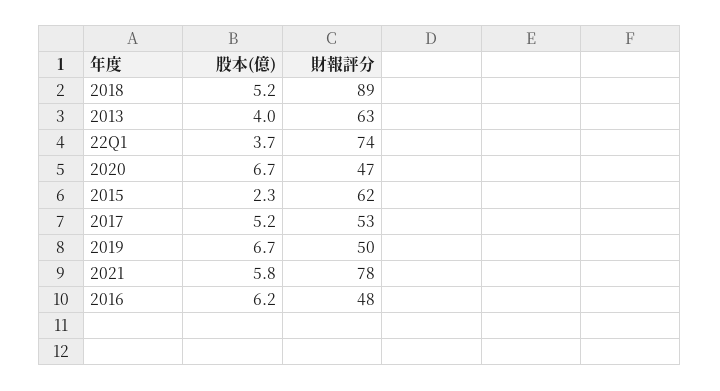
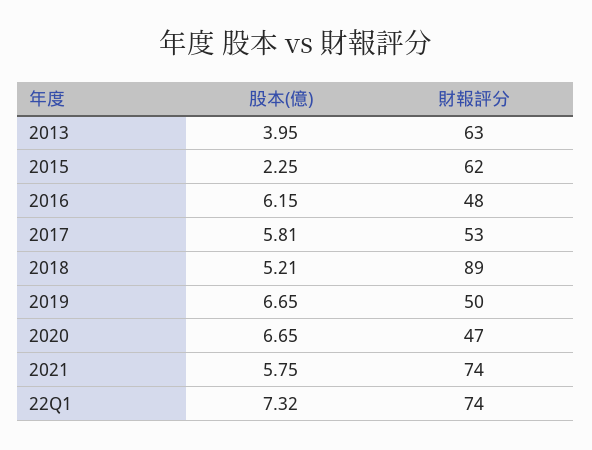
股本(億), 22Q1: 3.7 -> 7.32
股本(億), 2017: 5.2 -> 5.81
財報評分, 2021: 78 -> 74

